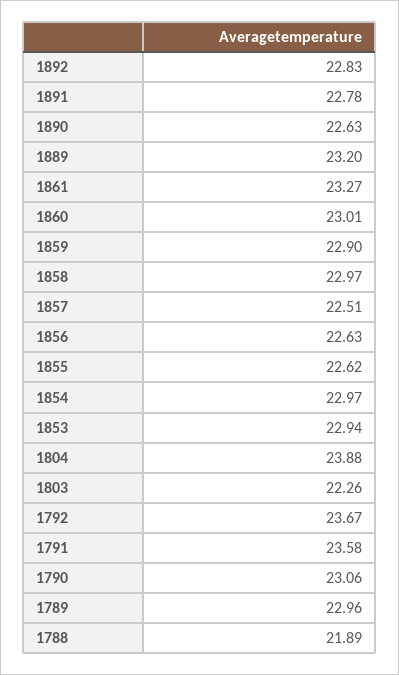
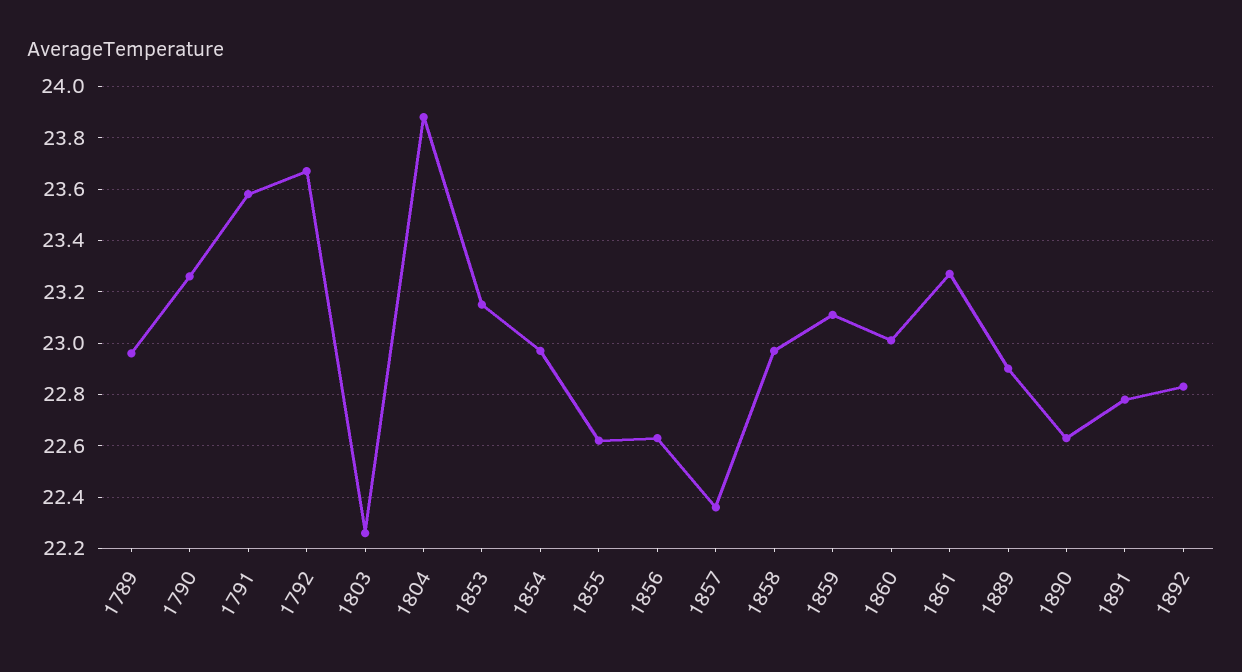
1889: 23.2 -> 22.9
1859: 22.9 -> 23.1
1857: 22.51 -> 22.35
1853: 22.94 -> 23.15
1790: 23.06 -> 23.25
1788: 21.89 -> none

